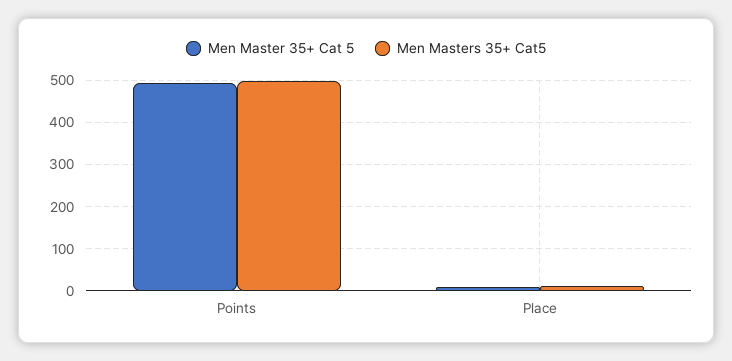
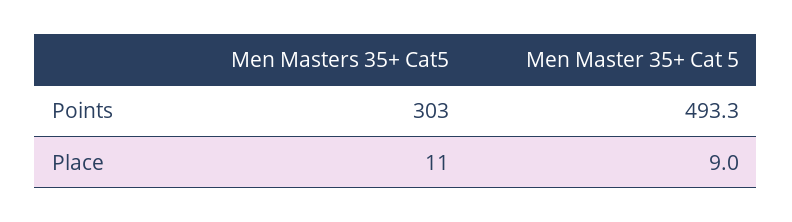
Men Masters 35+ Cat5, Points: 500 -> 303

